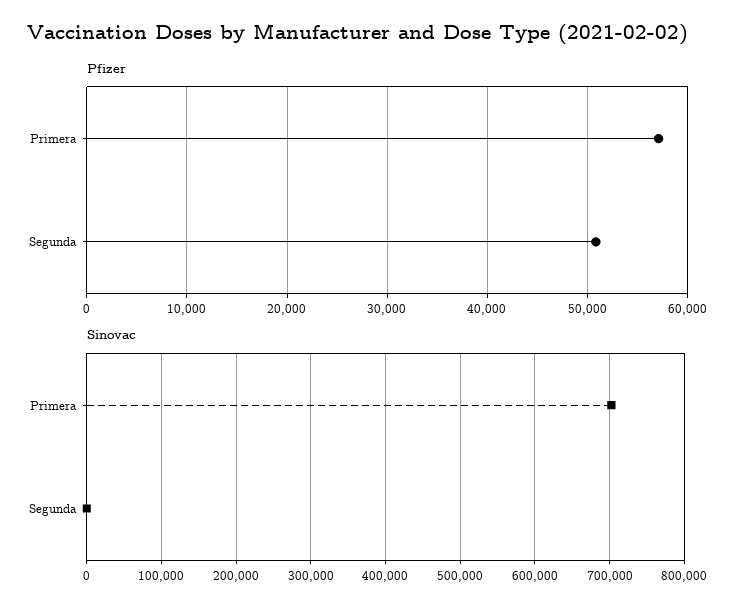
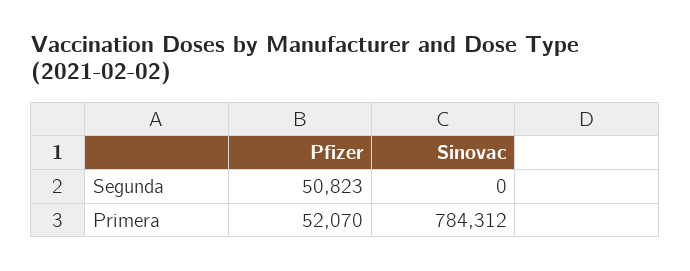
Pfizer, Primera: 57000 -> 52070
Sinovac, Primera: 700000 -> 784312

